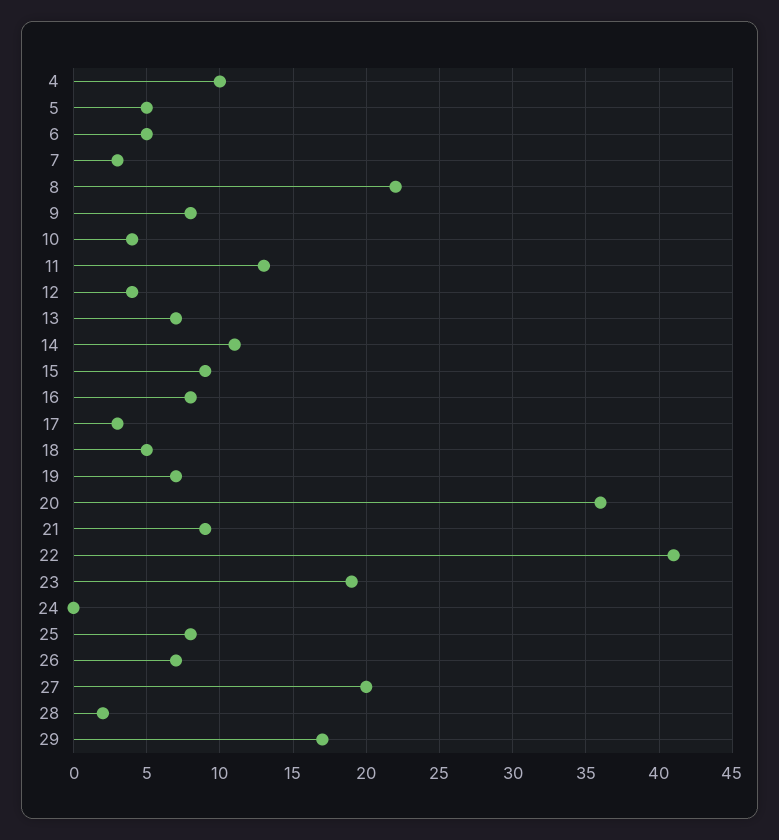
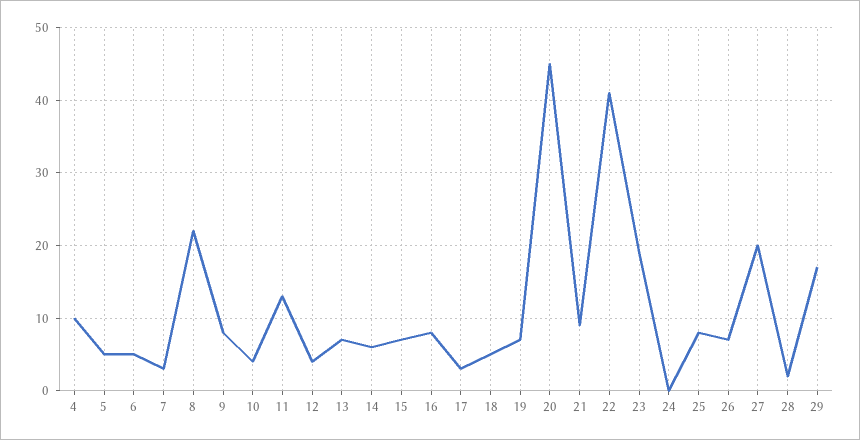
14: 11 -> 6
15: 9 -> 7
20: 36 -> 45

